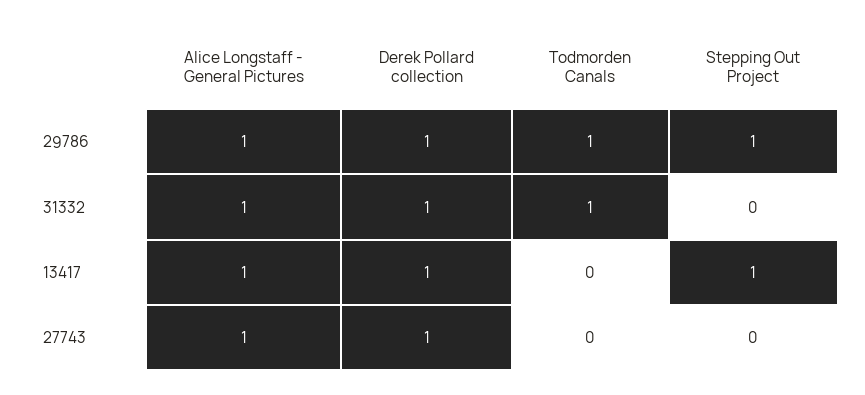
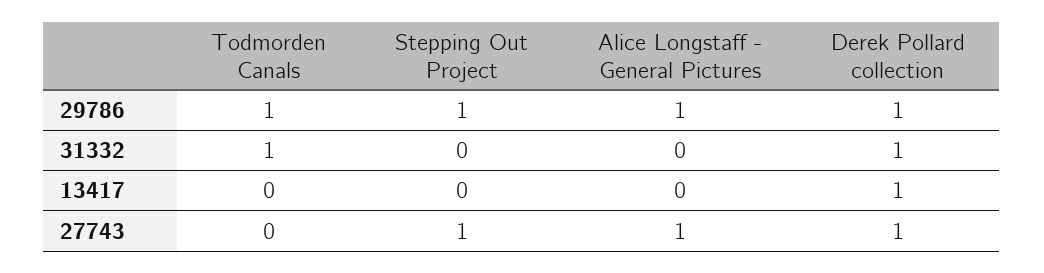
Alice Longstaff - General Pictures, 31332: 1 -> 0
Alice Longstaff - General Pictures, 13417: 1 -> 0
Stepping Out Project, 13417: 1 -> 0
Stepping Out Project, 27743: 0 -> 1

